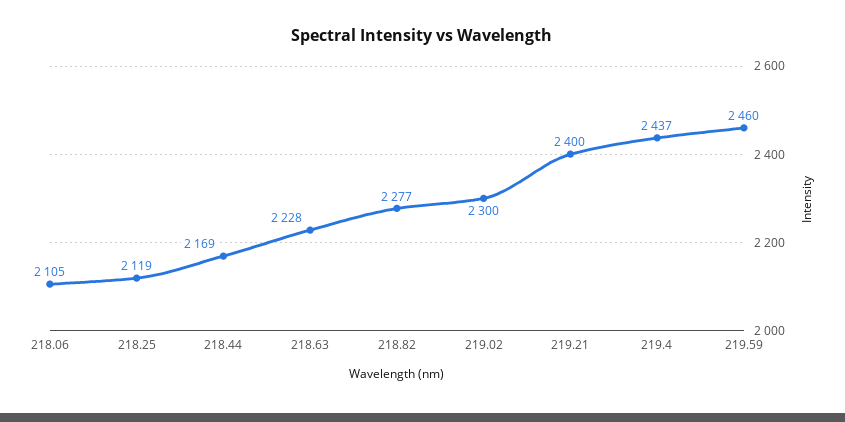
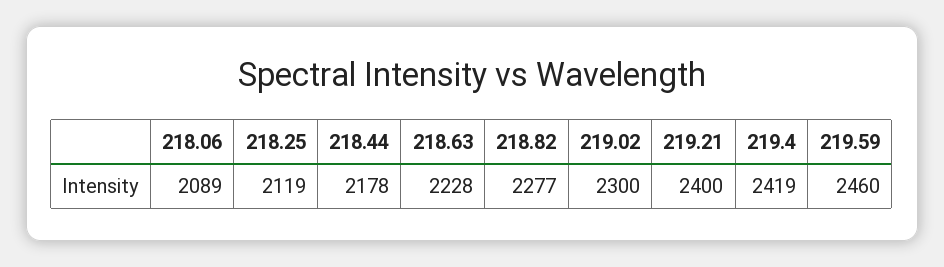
218.06: 2105 -> 2089
218.44: 2169 -> 2178
219.4: 2437 -> 2419

